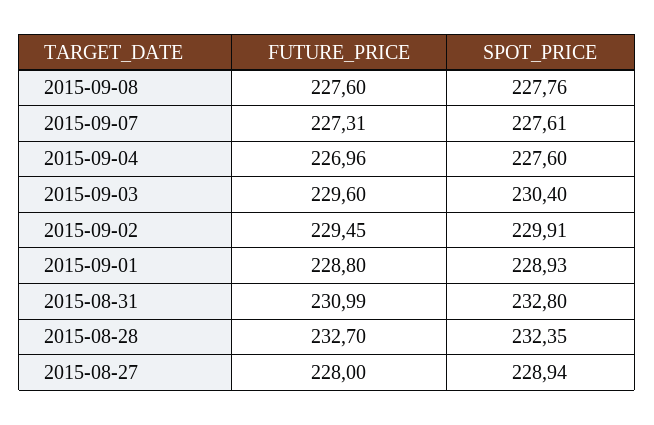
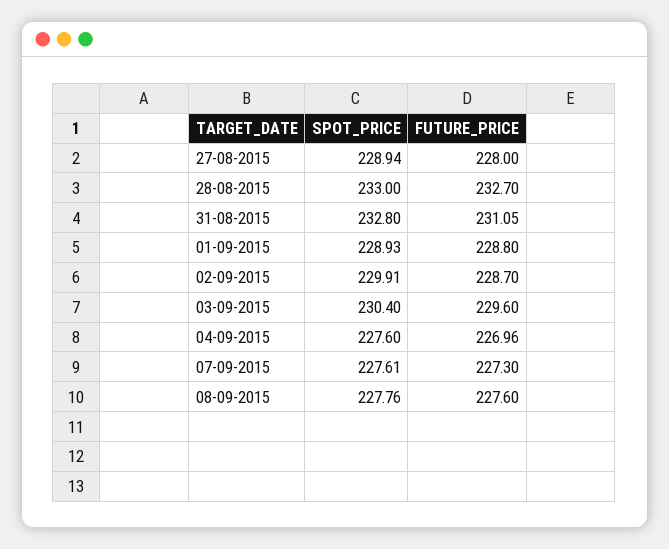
FUTURE_PRICE, 2015-09-07: 227.31 -> 227.3
FUTURE_PRICE, 2015-09-02: 229.45 -> 228.7
FUTURE_PRICE, 2015-08-31: 230.99 -> 231.05
SPOT_PRICE, 2015-08-28: 232.35 -> 233

